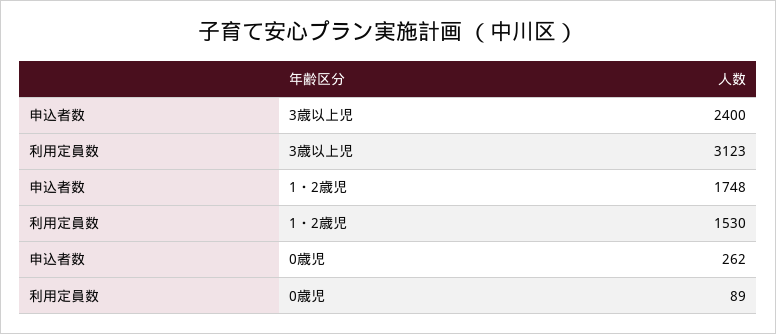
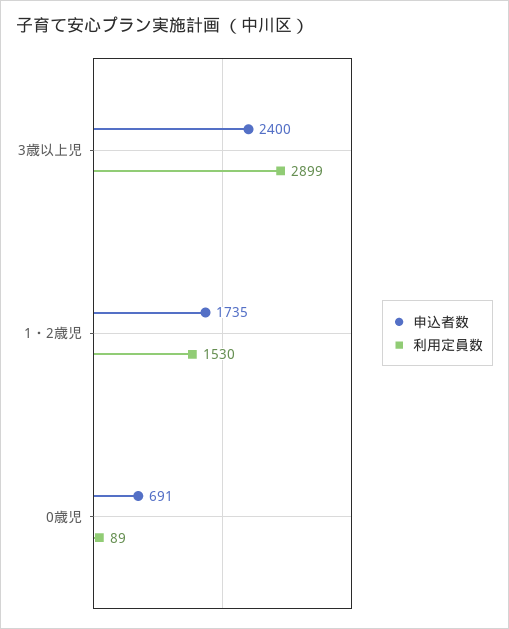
利用定員数, 3歳以上児: 3123 -> 2899
申込者数, 1・2歳児: 1748 -> 1735
申込者数, 0歳児: 262 -> 691

